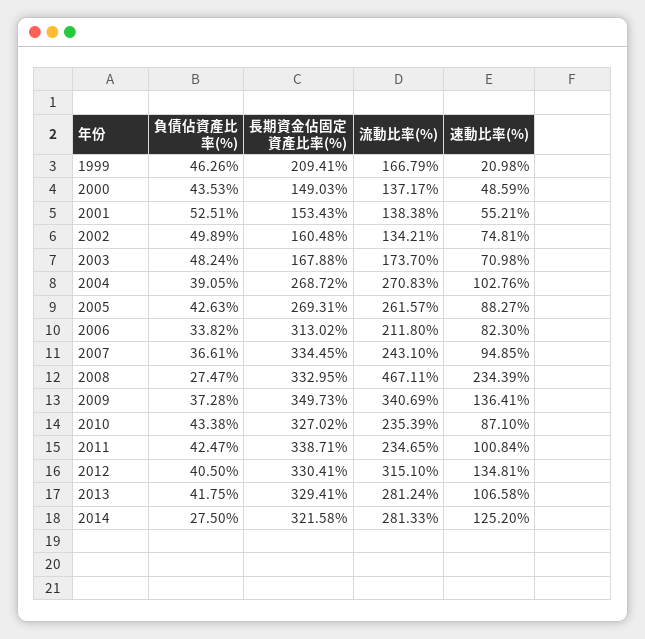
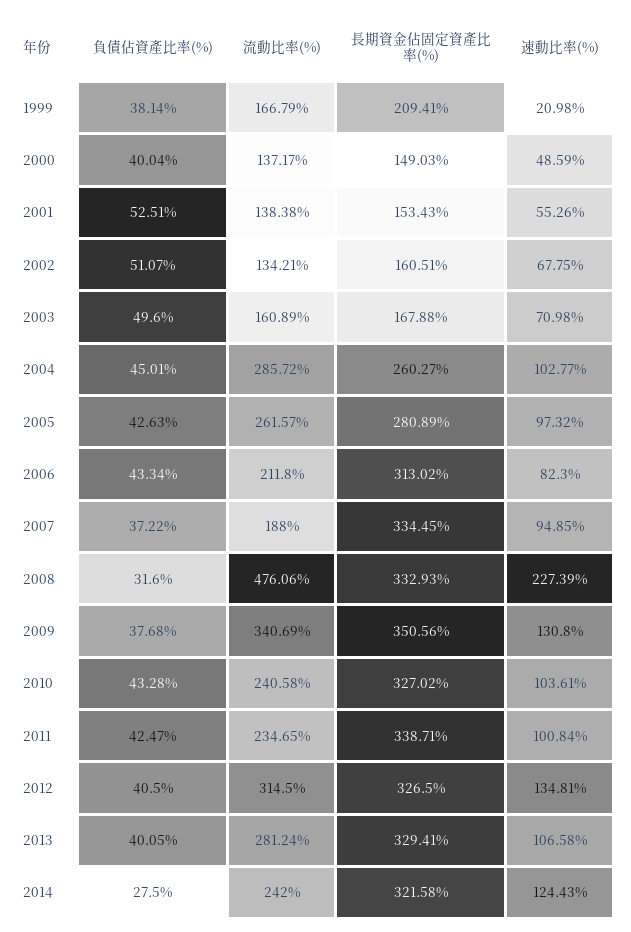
負債佔資產比率(%), 1999: 46.26 -> 38.14
負債佔資產比率(%), 2000: 43.53 -> 40.04
速動比率(%), 2001: 55.21 -> 55.26
負債佔資產比率(%), 2002: 49.89 -> 51.07
長期資金佔固定資產比率(%), 2002: 160.48 -> 160.51
速動比率(%), 2002: 74.81 -> 67.75
負債佔資產比率(%), 2003: 48.24 -> 49.6
流動比率(%), 2003: 173.7 -> 160.89
負債佔資產比率(%), 2004: 39.05 -> 45.01
長期資金佔固定資產比率(%), 2004: 268.72 -> 260.27
流動比率(%), 2004: 270.83 -> 285.72
速動比率(%), 2004: 102.76 -> 102.77
長期資金佔固定資產比率(%), 2005: 269.31 -> 280.89
速動比率(%), 2005: 88.27 -> 97.32
負債佔資產比率(%), 2006: 33.82 -> 43.34
負債佔資產比率(%), 2007: 36.61 -> 37.22
流動比率(%), 2007: 243.1 -> 188
負債佔資產比率(%), 2008: 27.47 -> 31.6
長期資金佔固定資產比率(%), 2008: 332.95 -> 332.93
流動比率(%), 2008: 467.11 -> 476.06
速動比率(%), 2008: 234.39 -> 227.39
負債佔資產比率(%), 2009: 37.28 -> 37.68
長期資金佔固定資產比率(%), 2009: 349.73 -> 350.56
速動比率(%), 2009: 136.41 -> 130.8
負債佔資產比率(%), 2010: 43.38 -> 43.28
流動比率(%), 2010: 235.39 -> 240.58
速動比率(%), 2010: 87.1 -> 103.61
長期資金佔固定資產比率(%), 2012: 330.41 -> 326.5
流動比率(%), 2012: 315.1 -> 314.5
負債佔資產比率(%), 2013: 41.75 -> 40.05
流動比率(%), 2014: 281.33 -> 242
速動比率(%), 2014: 125.2 -> 124.43

